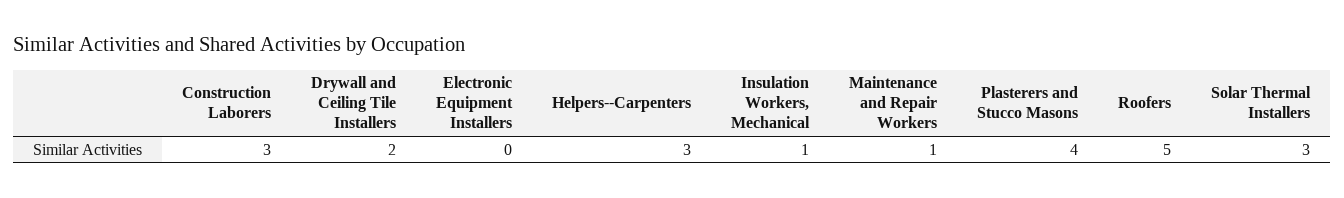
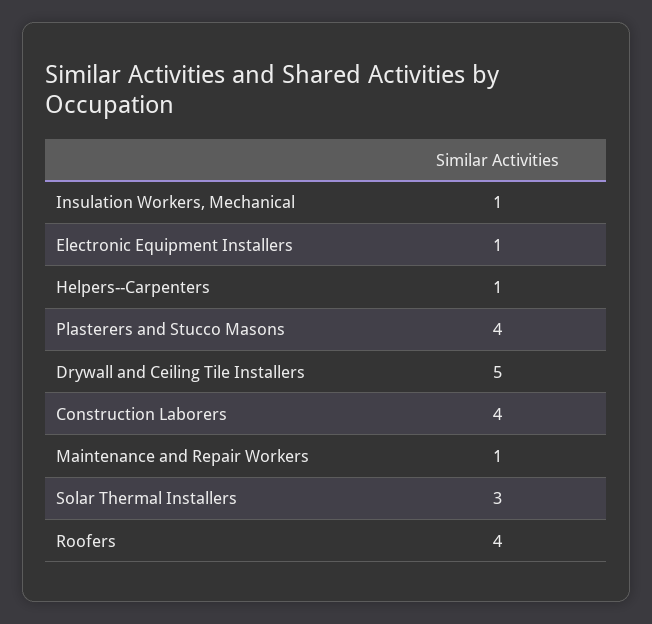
Construction Laborers: 3 -> 4
Drywall and Ceiling Tile Installers: 2 -> 5
Electronic Equipment Installers: 0 -> 1
Helpers--Carpenters: 3 -> 1
Roofers: 5 -> 4

